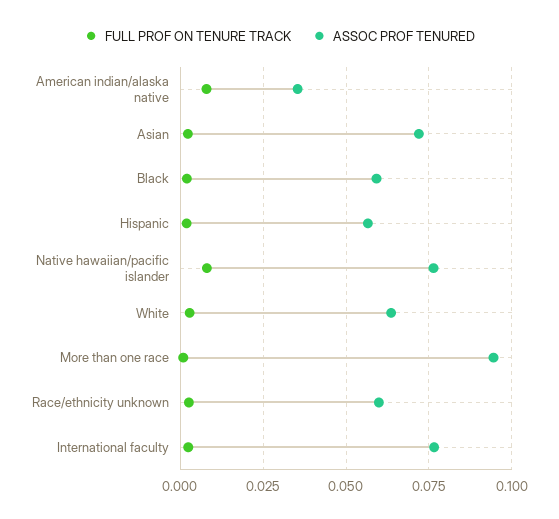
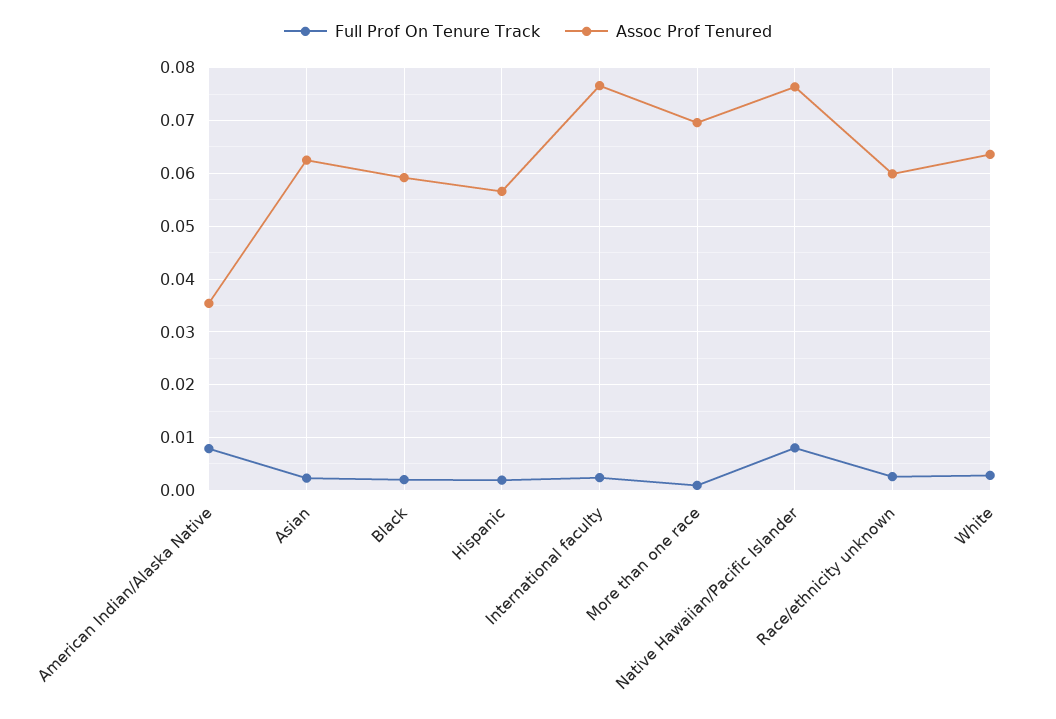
ASSOC PROF TENURED, Asian: 0.0725 -> 0.062
ASSOC PROF TENURED, More than one race: 0.095 -> 0.07

